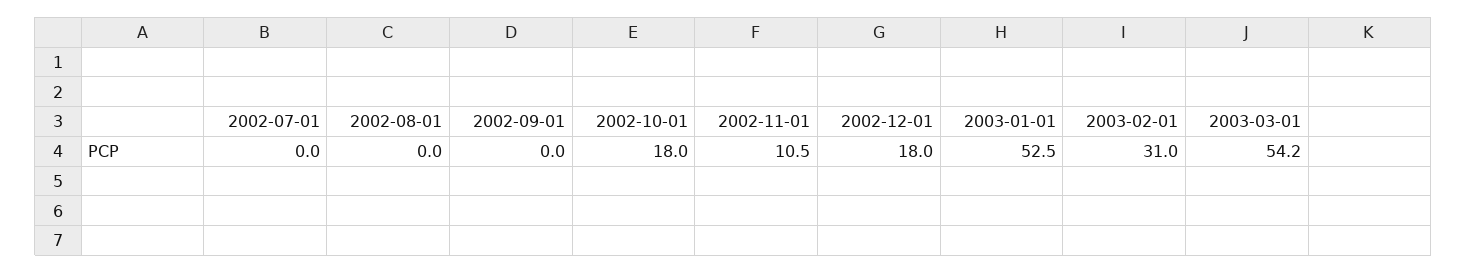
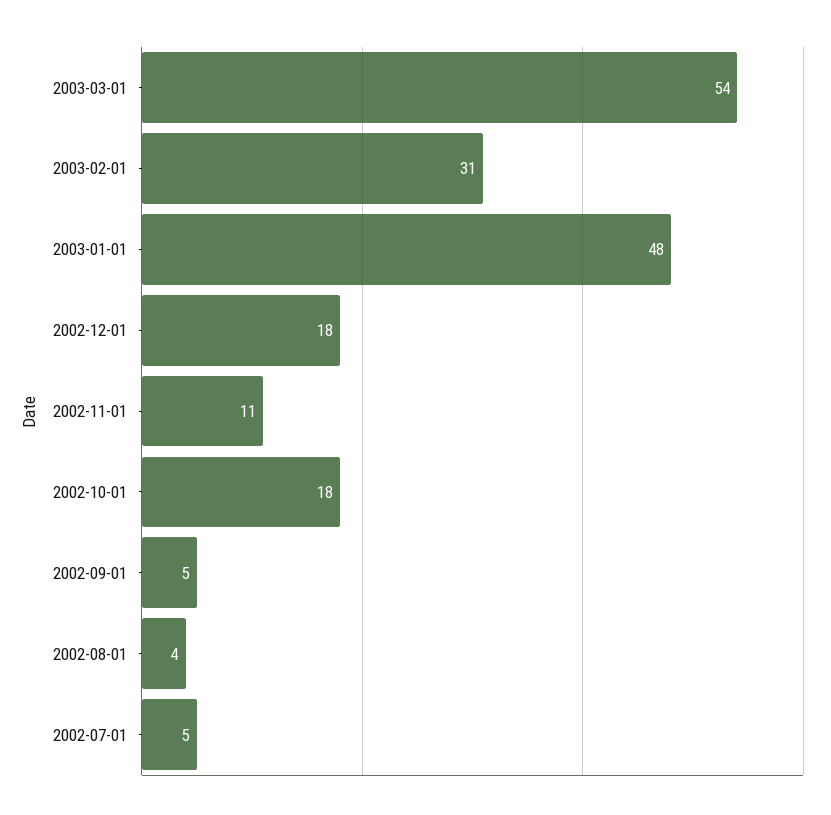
2002-07-01: 0 -> 5
2002-08-01: 0 -> 4
2002-09-01: 0 -> 5
2003-01-01: 52.5 -> 48

